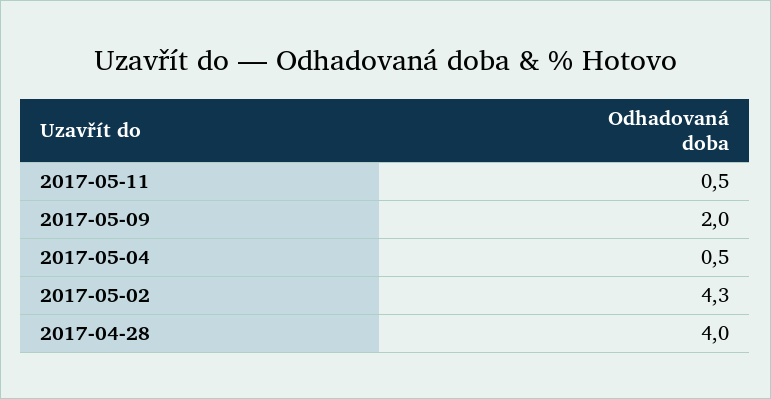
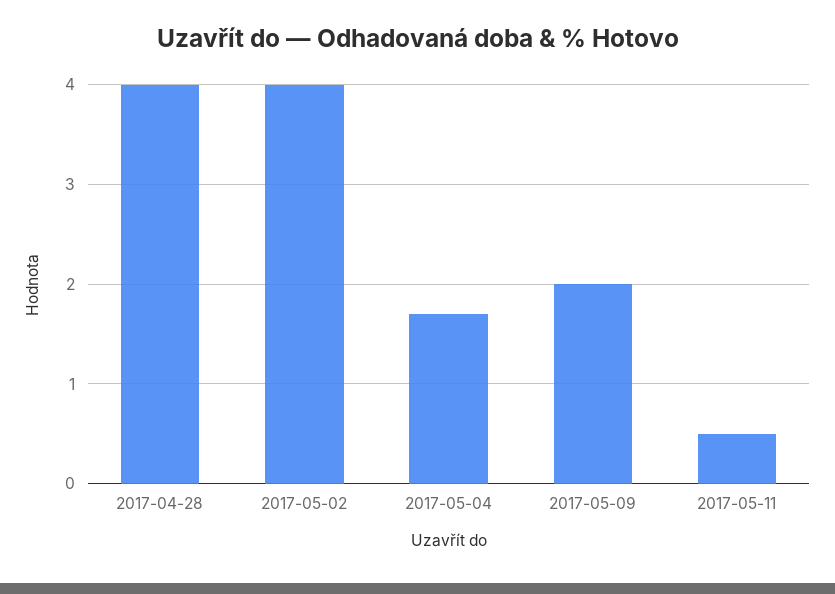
2017-05-04: 0.5 -> 1.7
2017-05-02: 4.3 -> 4

